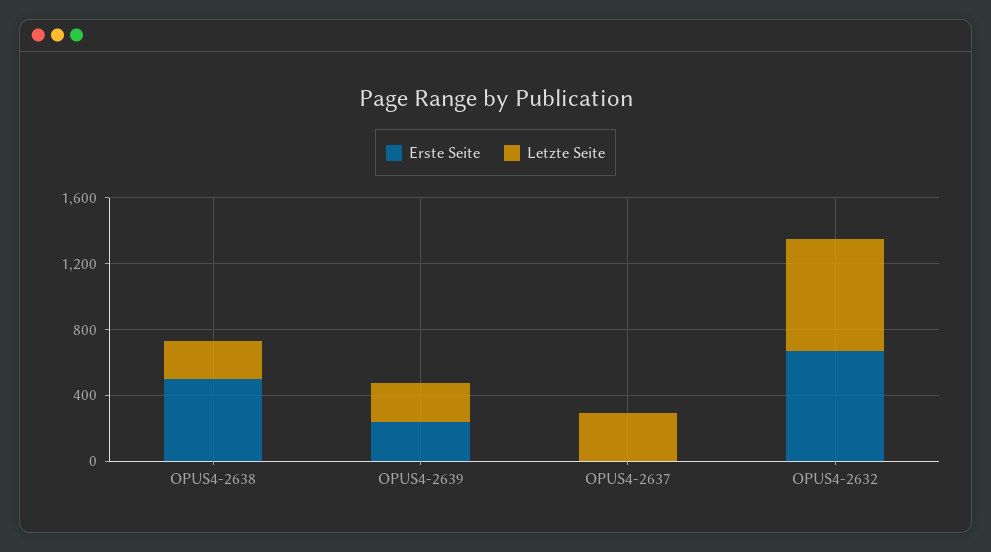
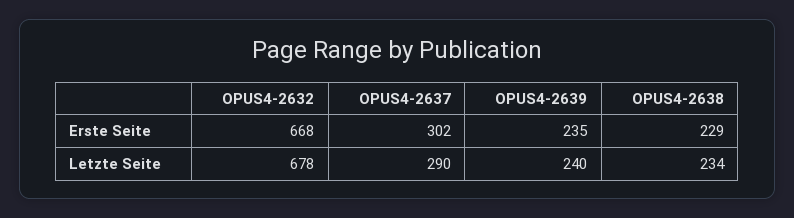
Erste Seite, OPUS4-2638: 500 -> 229
Erste Seite, OPUS4-2637: 0 -> 302

